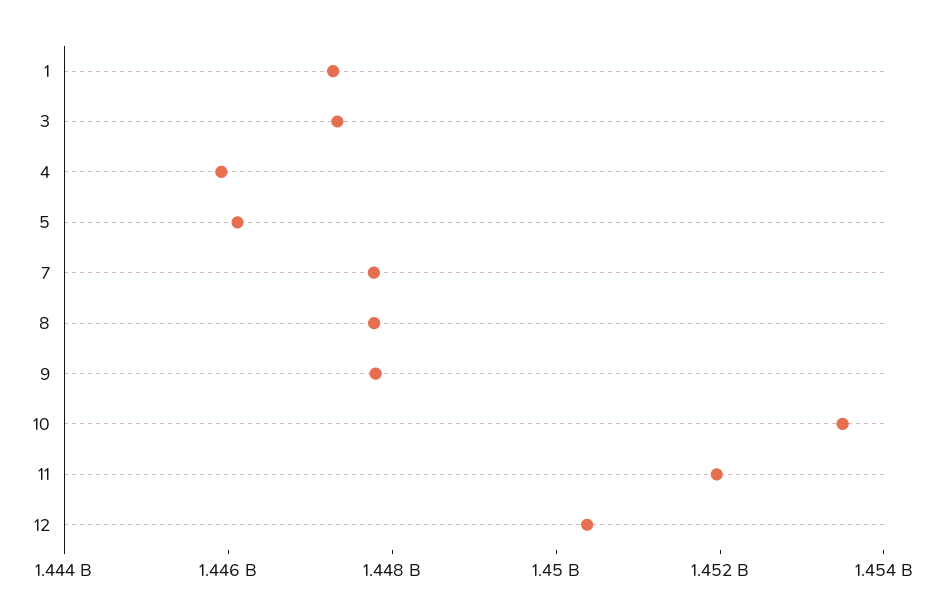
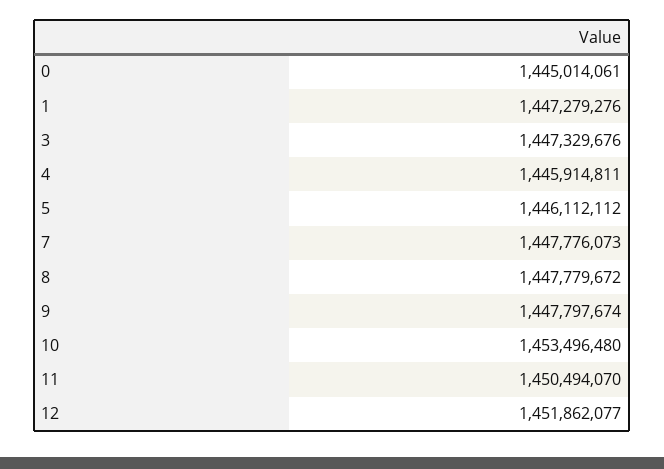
11: 1452000000 -> 1450494070
12: 1450500000 -> 1451862077
0: none -> 1445014061

